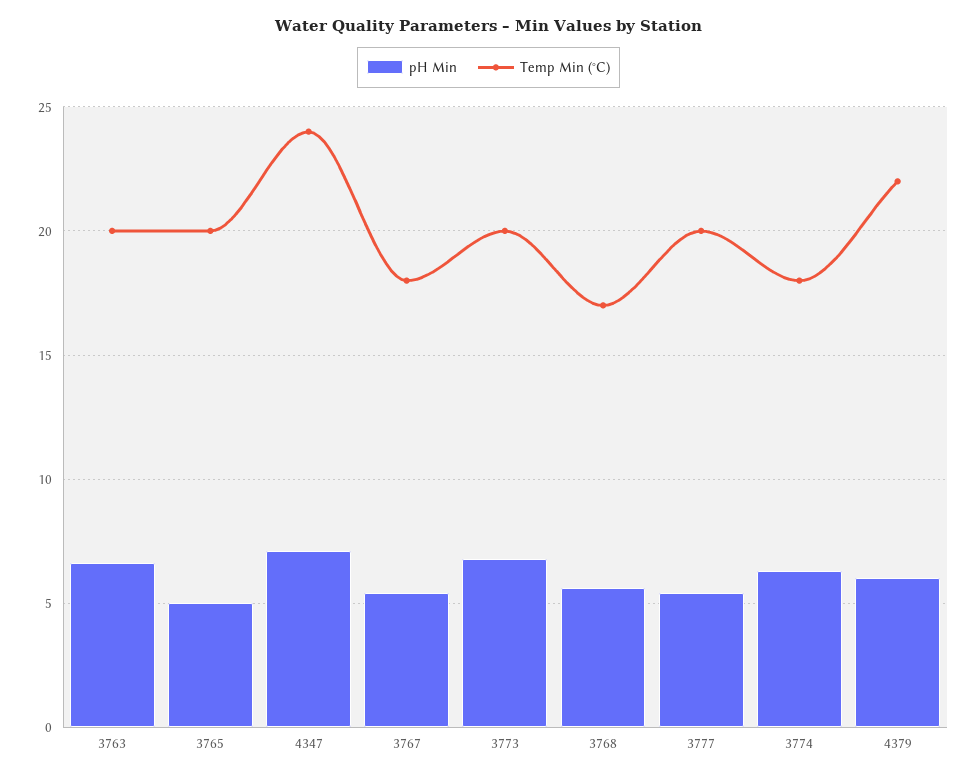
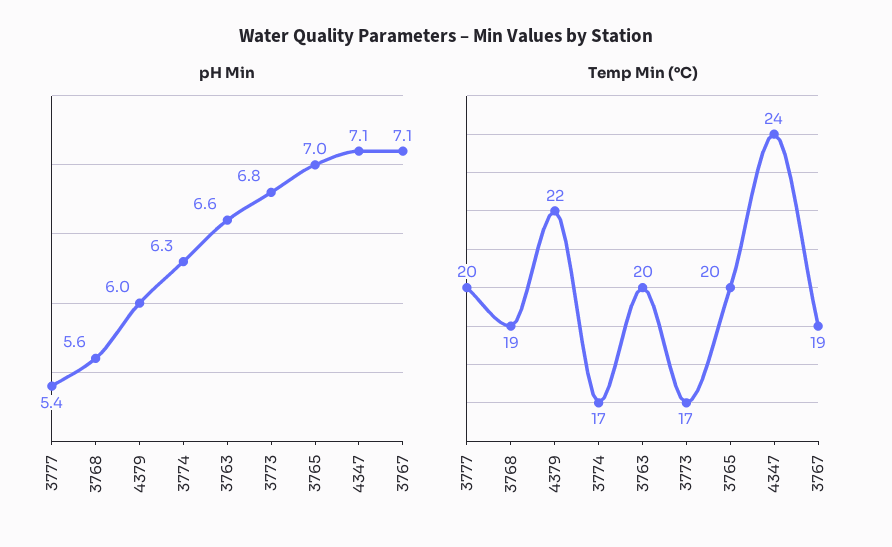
pH Min, 3765: 5 -> 7
pH Min, 3767: 5.5 -> 7.1
Temp Min (°C), 3767: 18 -> 19
Temp Min (°C), 3773: 20 -> 17
Temp Min (°C), 3768: 17 -> 19
Temp Min (°C), 3774: 18 -> 17

